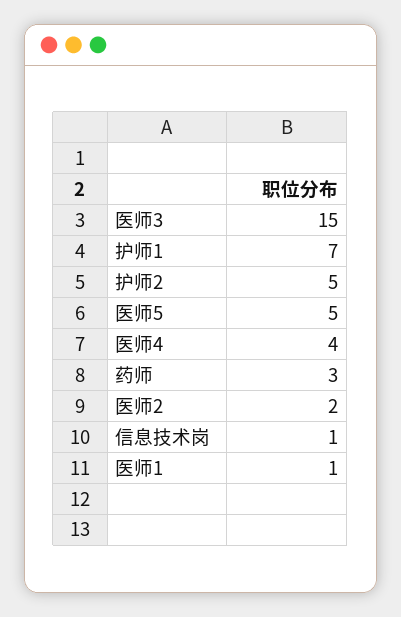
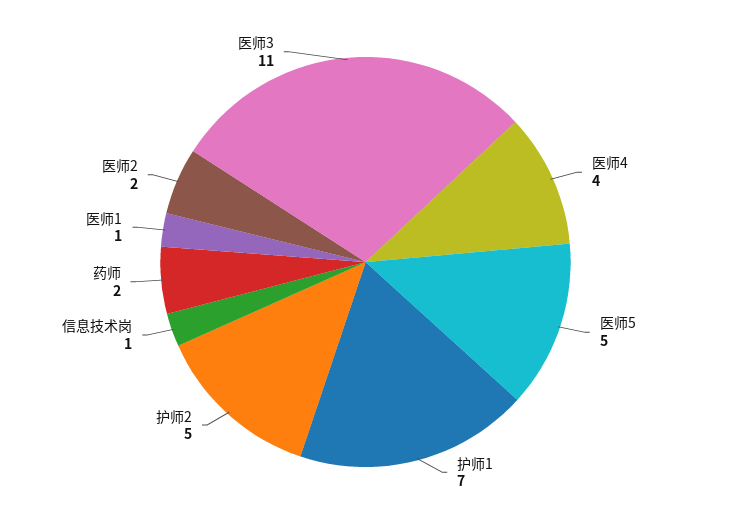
医师3: 15 -> 11
药师: 3 -> 2

